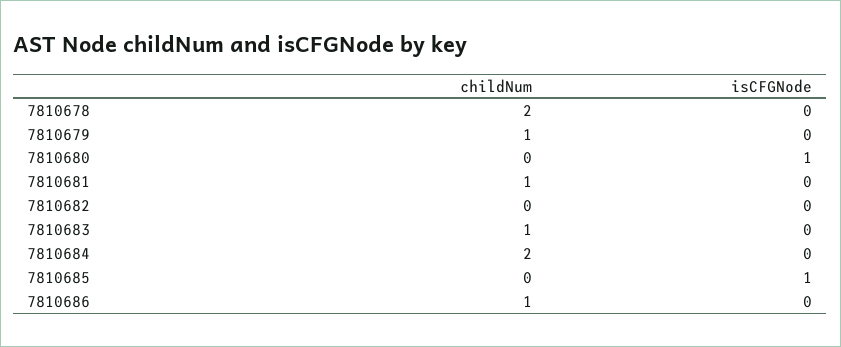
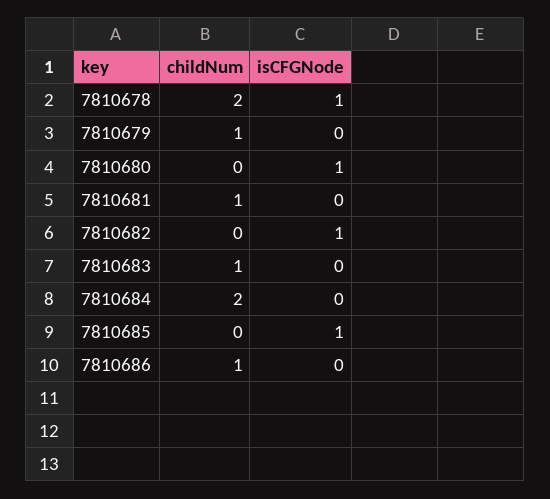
isCFGNode, 7810678: 0 -> 1
isCFGNode, 7810682: 0 -> 1

